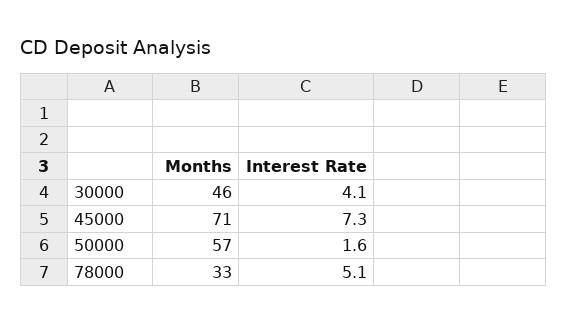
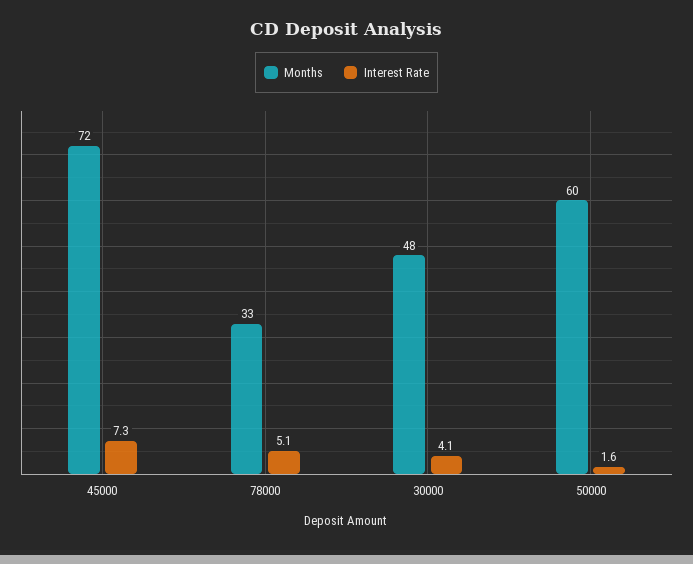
Months, 30000: 46 -> 48
Months, 45000: 71 -> 72
Months, 50000: 57 -> 60

